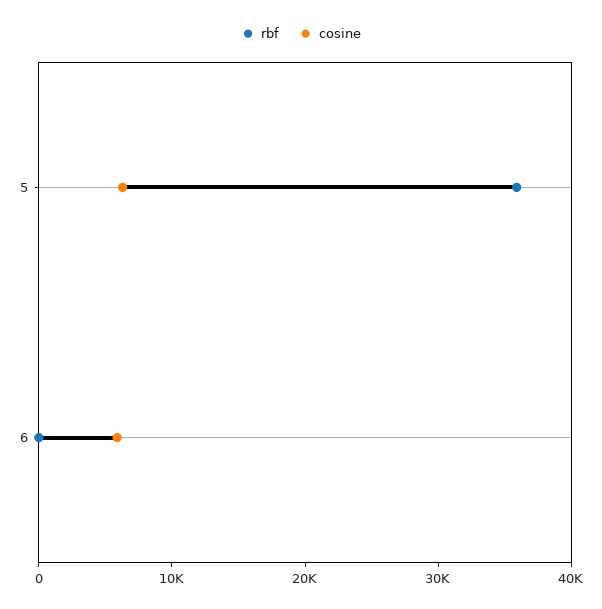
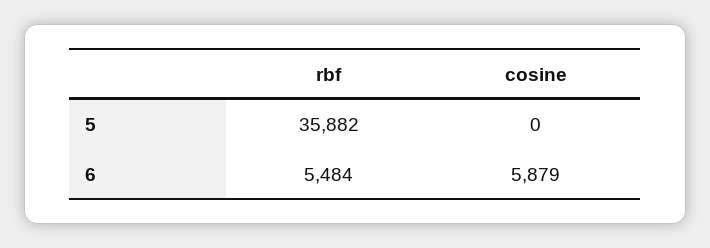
cosine, 5: 6000 -> 0
rbf, 6: 0 -> 5484

